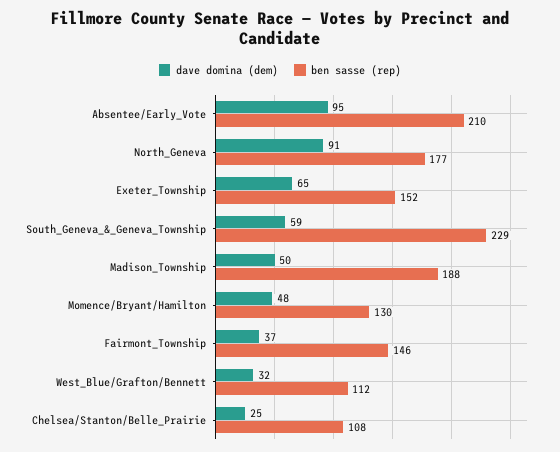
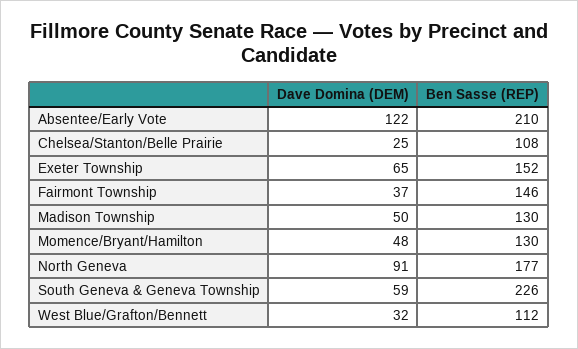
dave domina (dem), Absentee/Early_Vote: 95 -> 122
ben sasse (rep), South_Geneva_&_Geneva_Township: 229 -> 226
ben sasse (rep), Madison_Township: 188 -> 130

